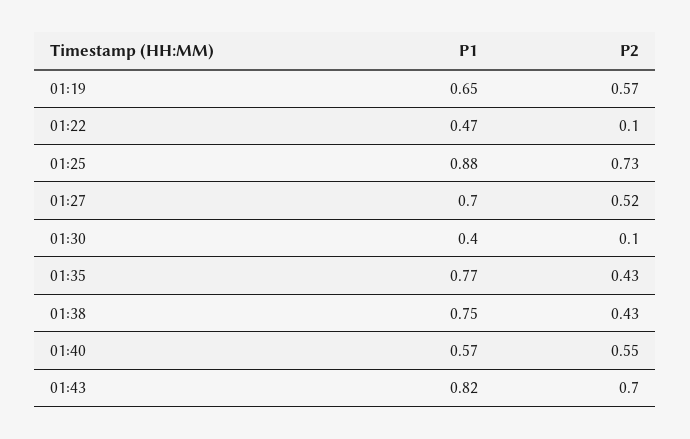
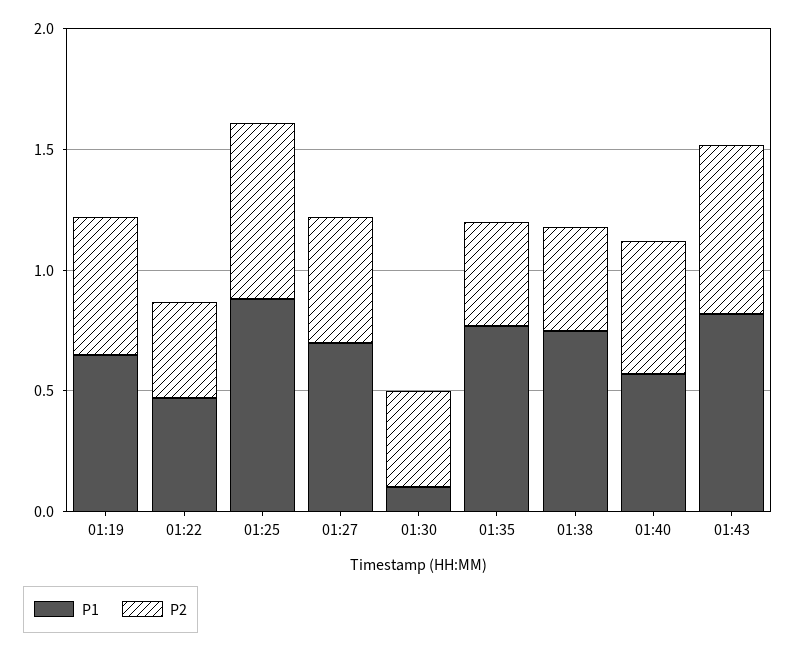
P2, 01:22: 0.1 -> 0.4
P1, 01:30: 0.4 -> 0.1
P2, 01:30: 0.1 -> 0.4

